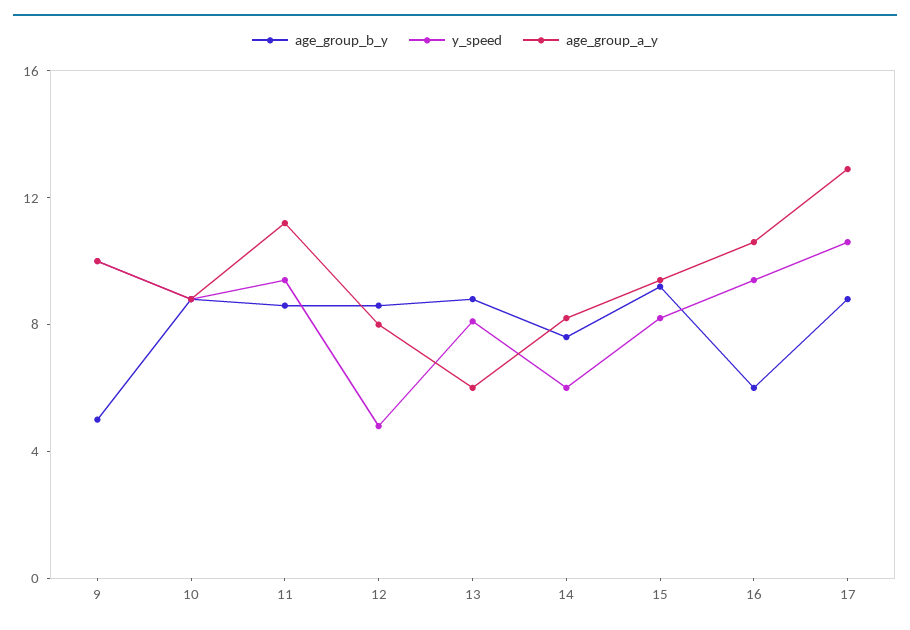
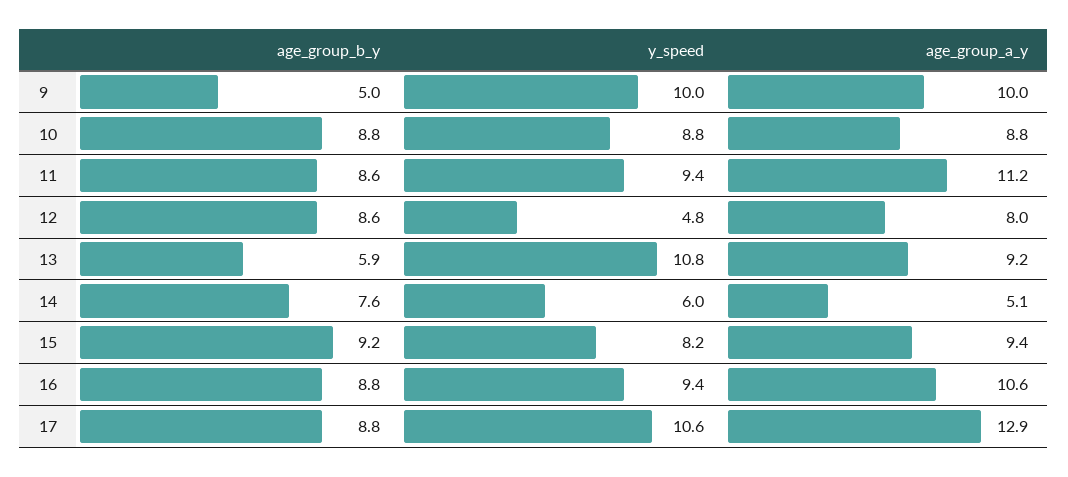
age_group_b_y, 13: 9 -> 5.9
y_speed, 13: 8 -> 10.8
age_group_a_y, 13: 6 -> 9.2
age_group_a_y, 14: 8 -> 5.1
age_group_b_y, 16: 6 -> 8.8

